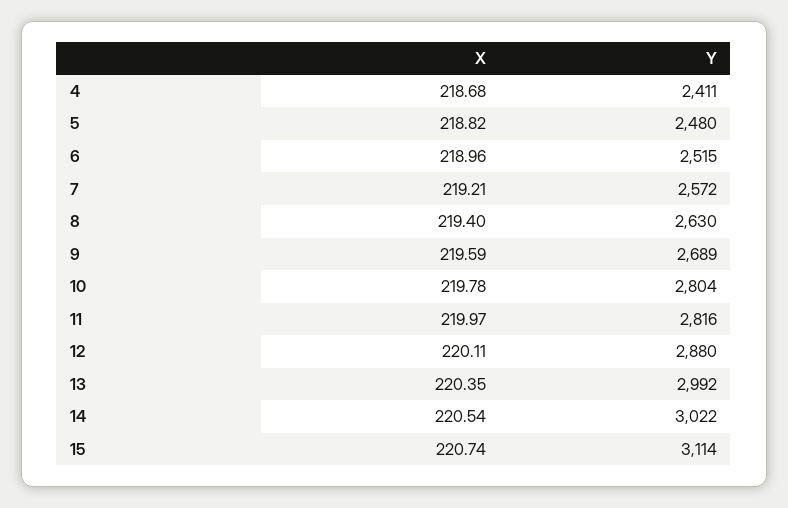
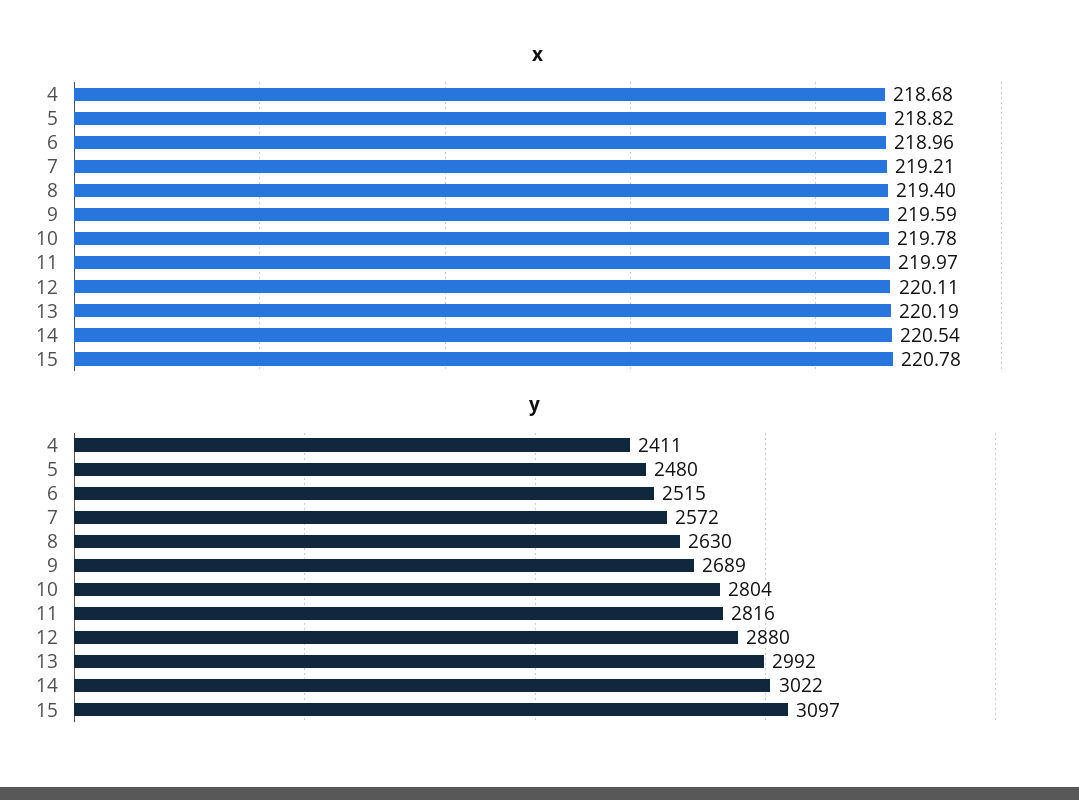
X, 13: 220.35 -> 220.19
X, 15: 220.74 -> 220.78
Y, 15: 3114 -> 3097

